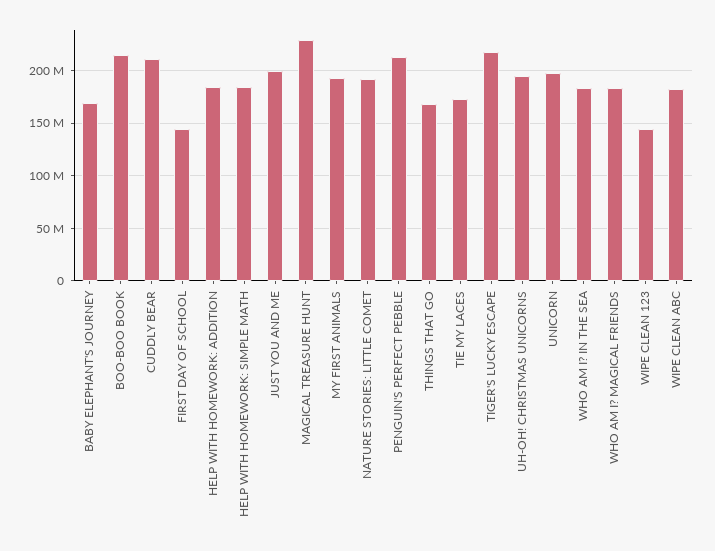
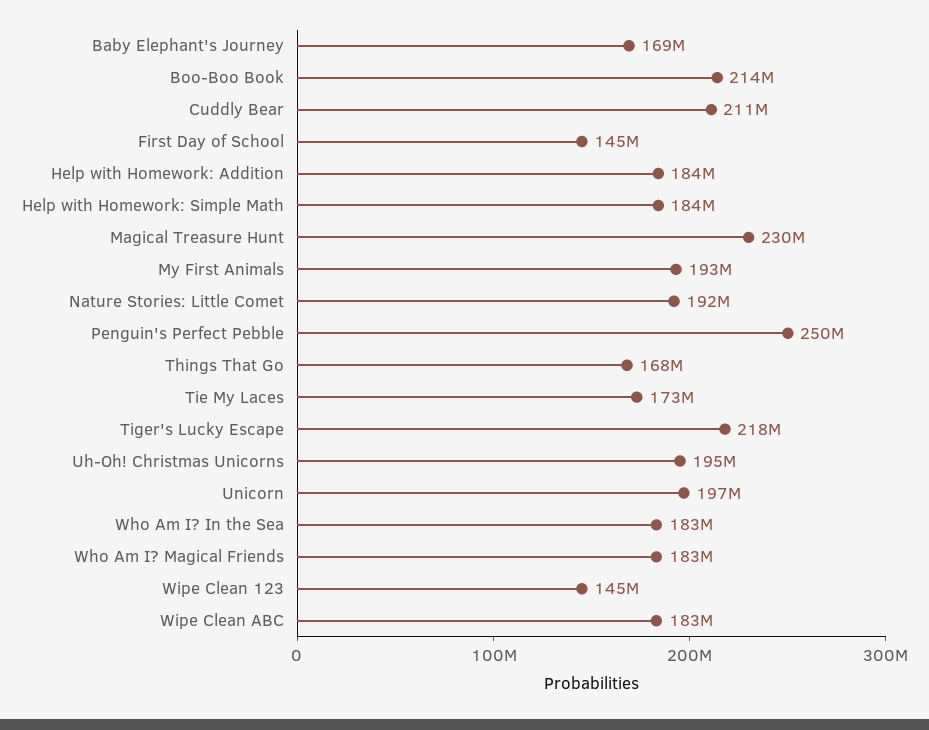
JUST YOU AND ME: 200000000 -> none
PENGUIN'S PERFECT PEBBLE: 210000000 -> 250000000

